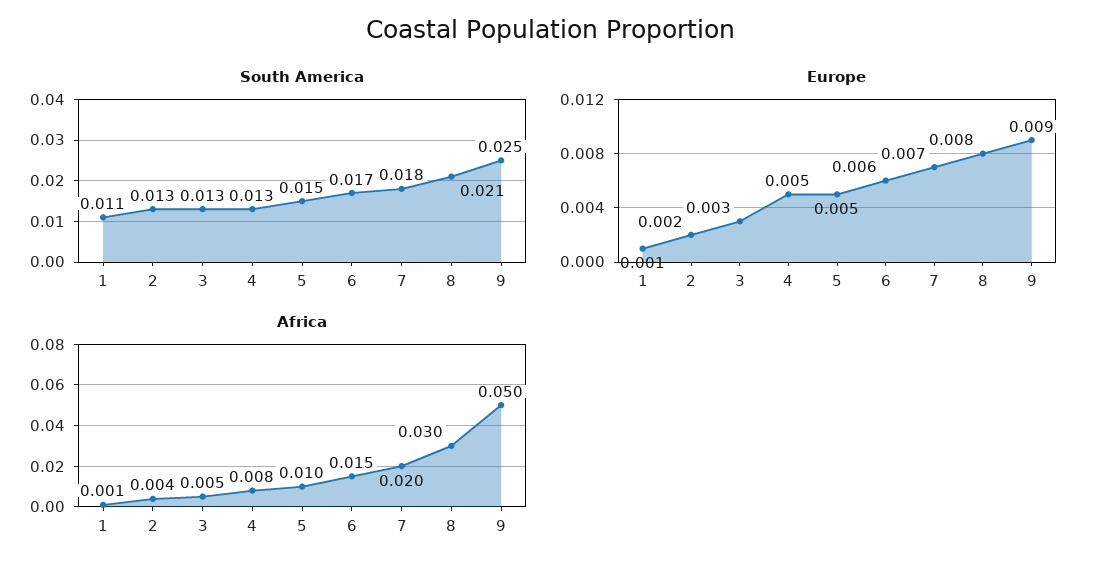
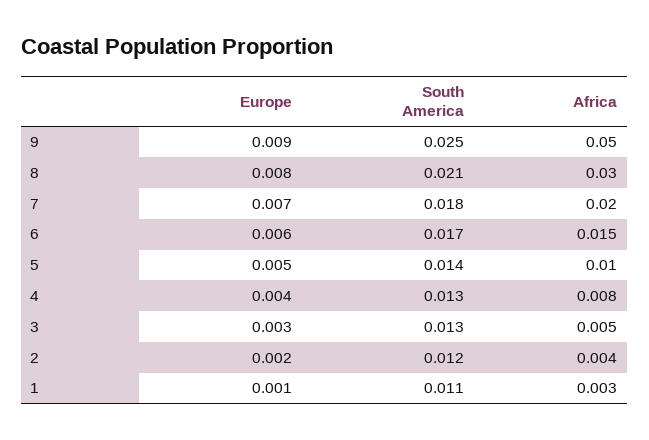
South America, 2: 0.013 -> 0.012
South America, 5: 0.015 -> 0.014
Europe, 4: 0.005 -> 0.004
Africa, 1: 0.001 -> 0.003

